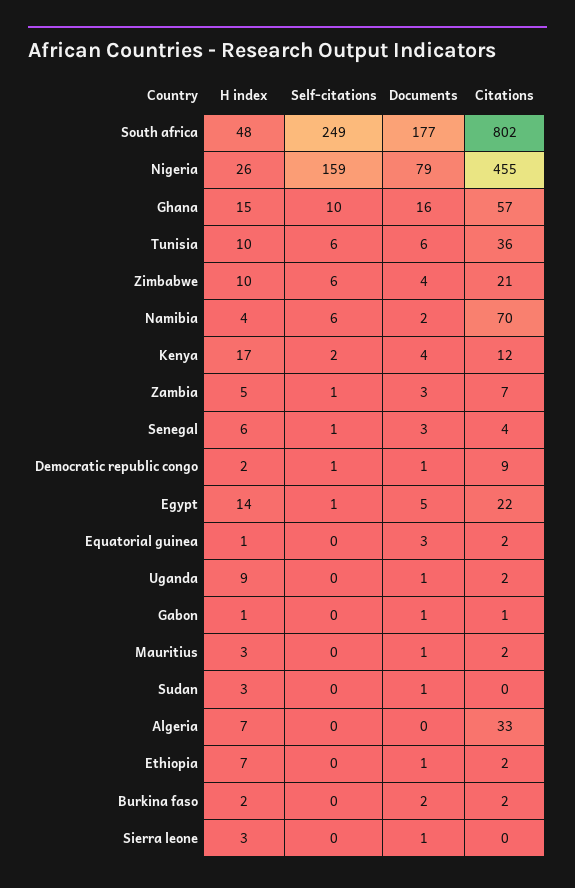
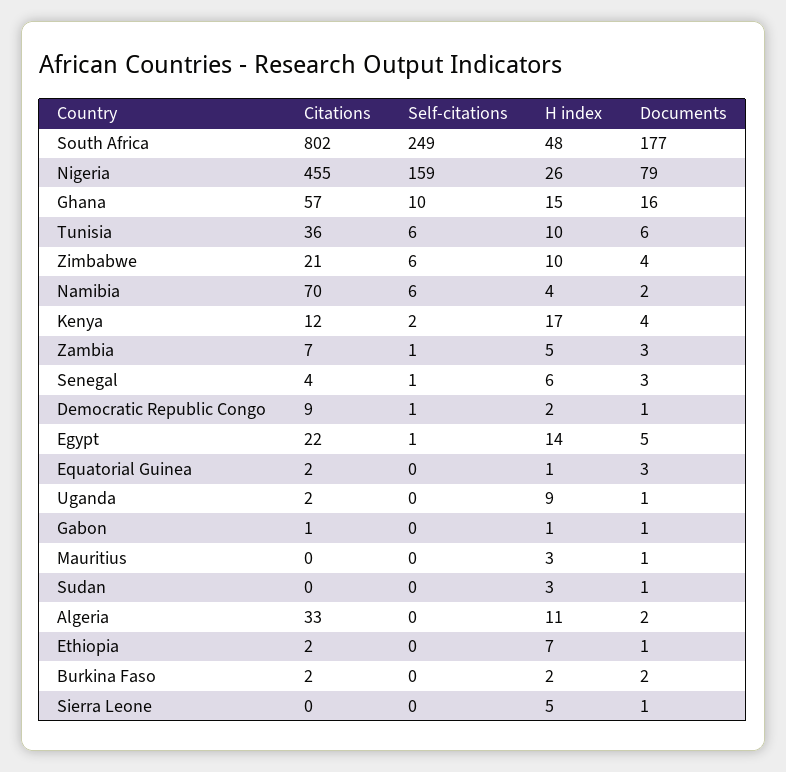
Citations, Mauritius: 2 -> 0
H index, Algeria: 7 -> 11
Documents, Algeria: 0 -> 2
H index, Sierra leone: 3 -> 5

